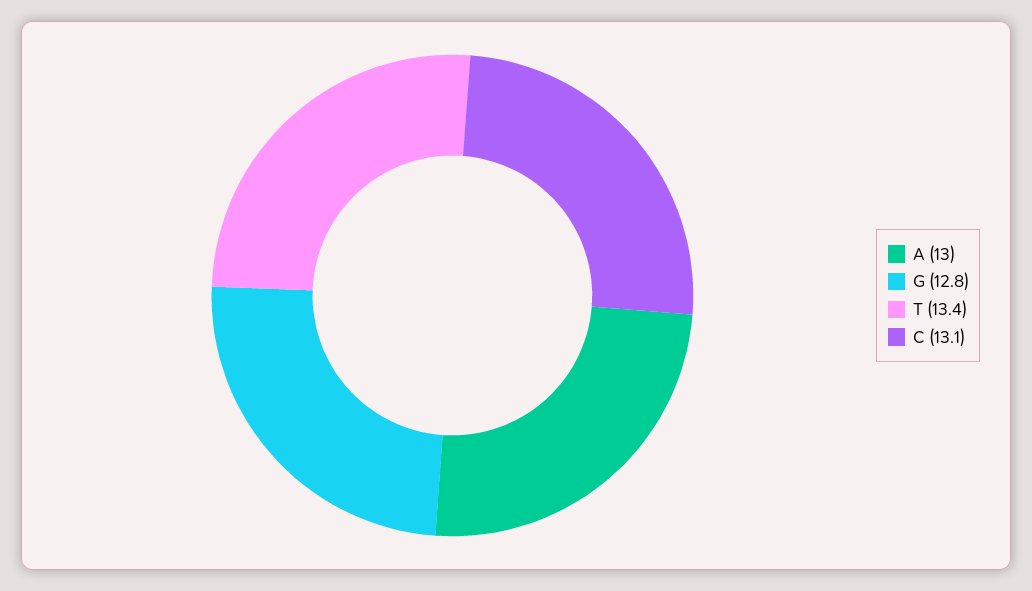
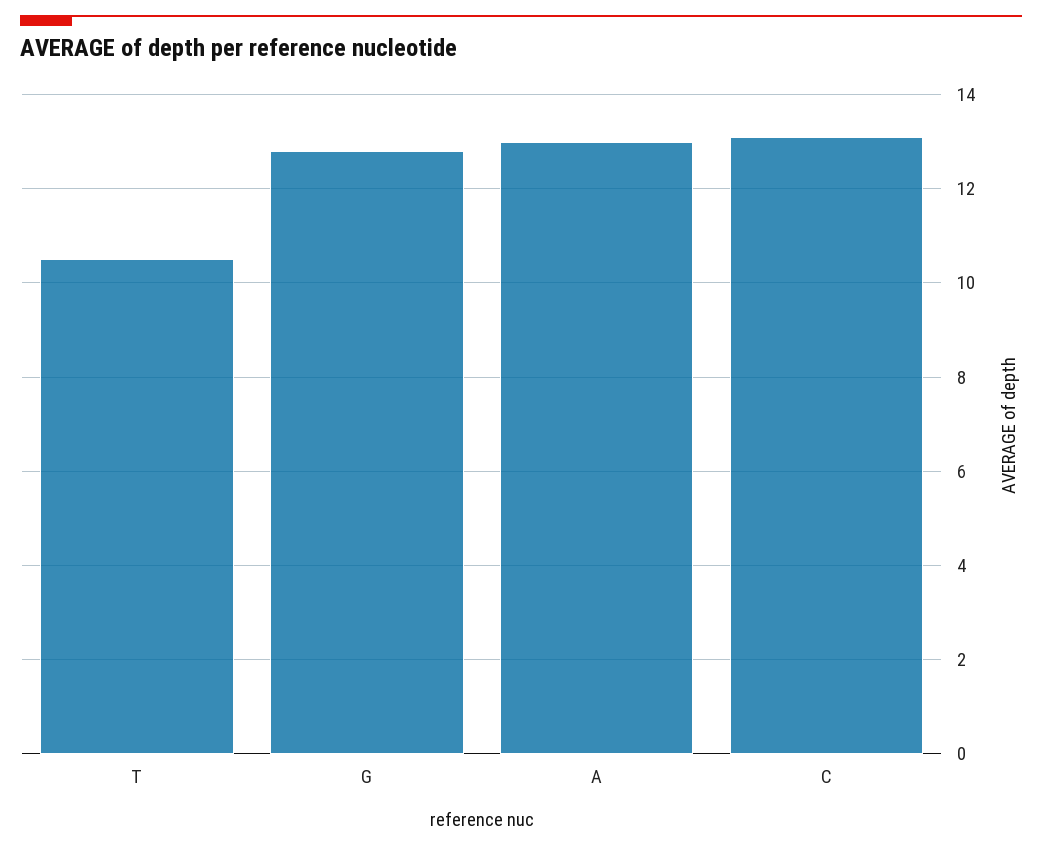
T: 13.4 -> 10.5

